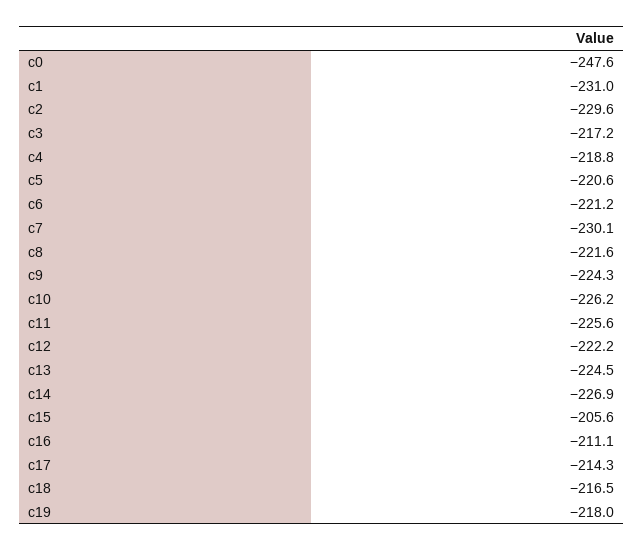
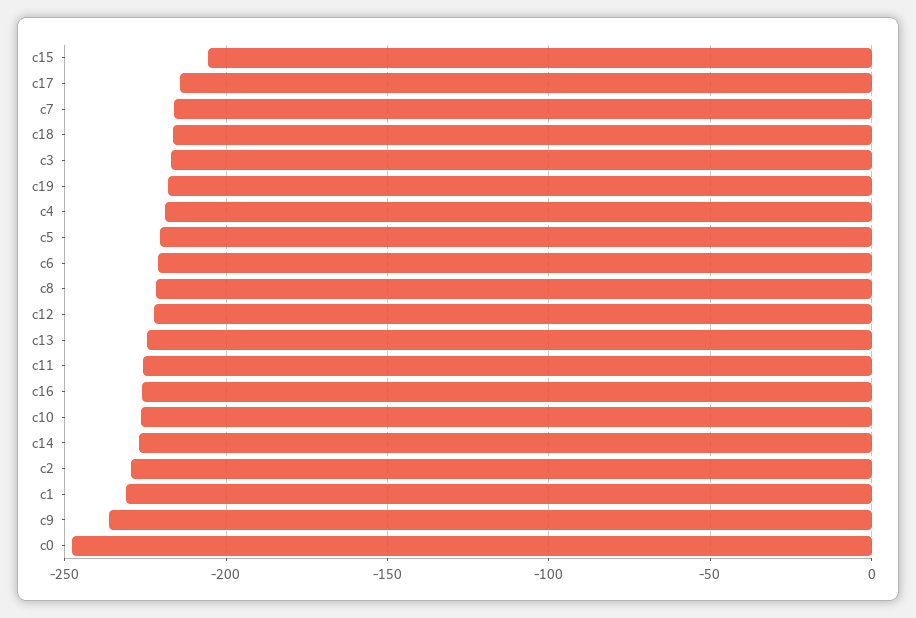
c7: -230.1 -> -215
c9: -224.3 -> -235
c16: -211.1 -> -225

